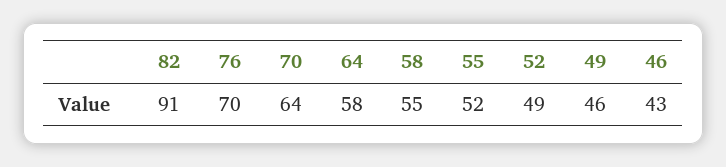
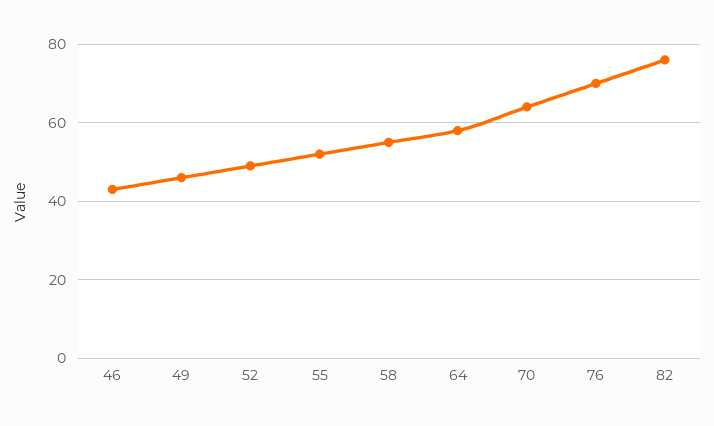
82: 91 -> 75

